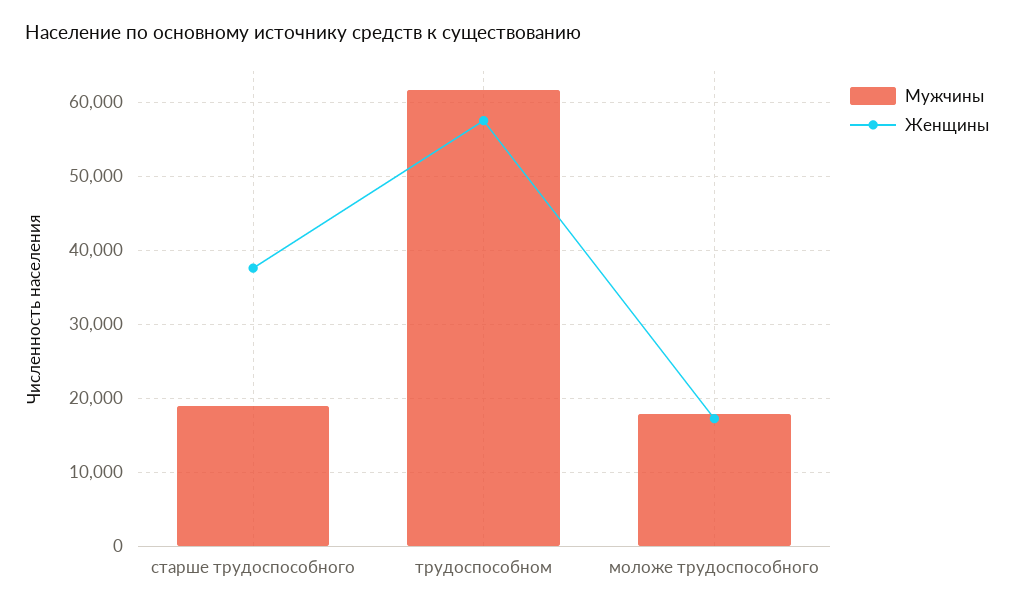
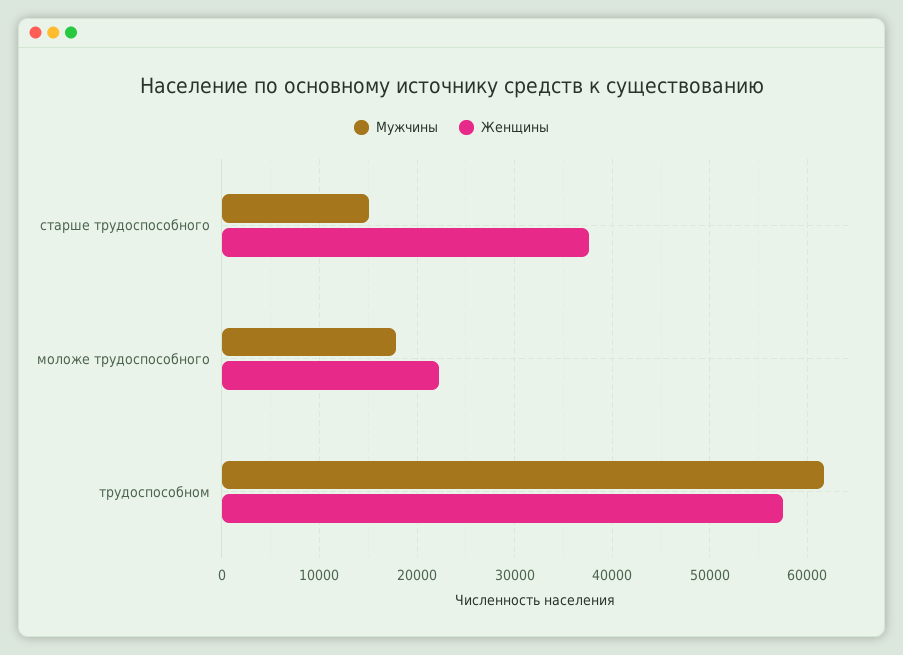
Мужчины, старше трудоспособного: 19000 -> 15000
Женщины, моложе трудоспособного: 17000 -> 22000

